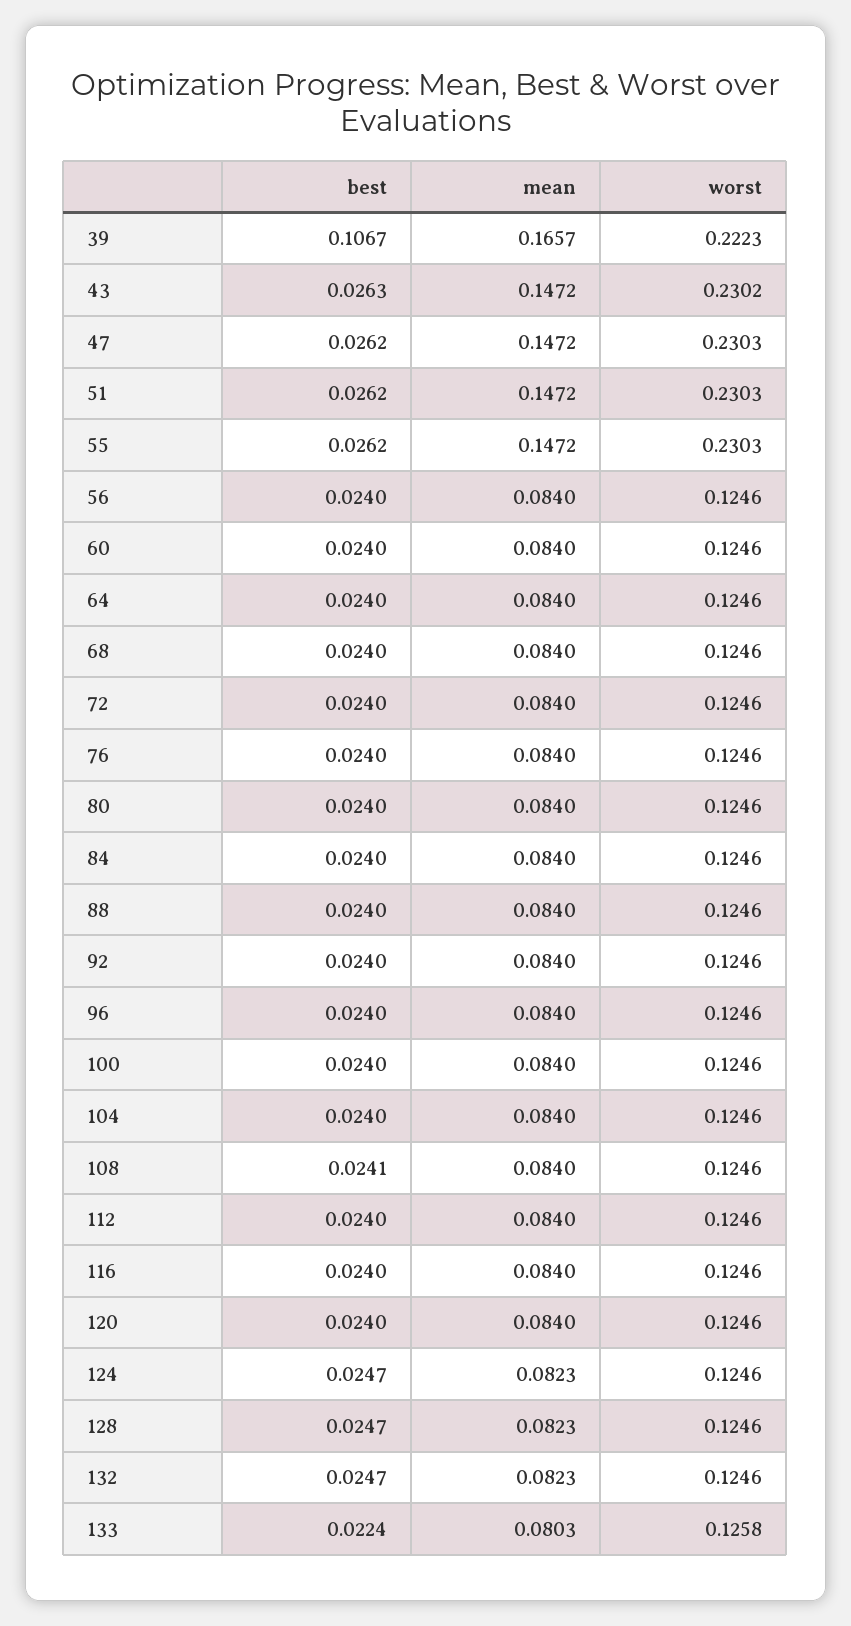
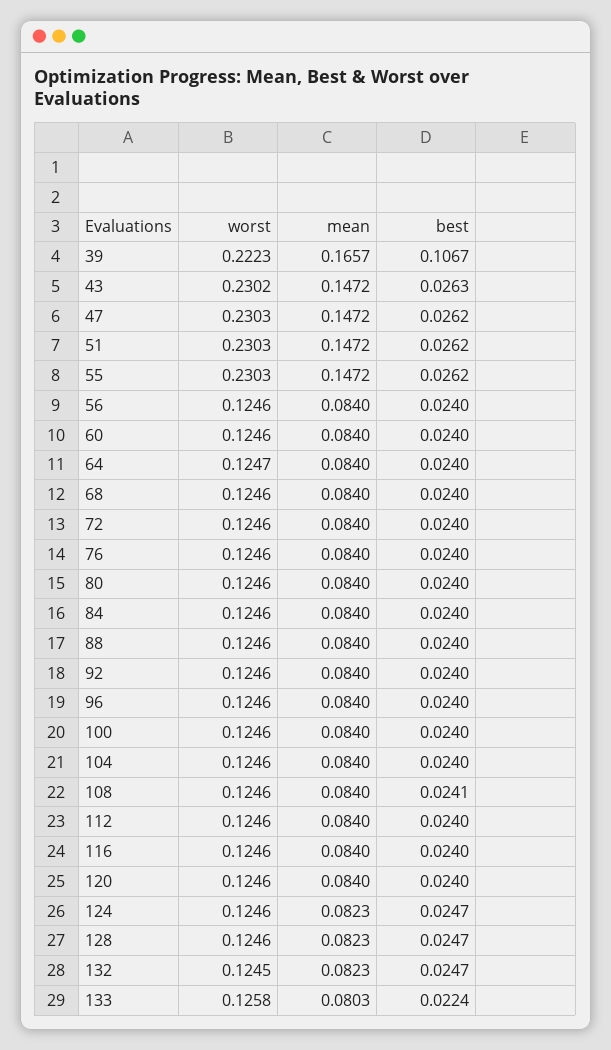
worst, 64: 0.1246 -> 0.1247
worst, 132: 0.1246 -> 0.1245

